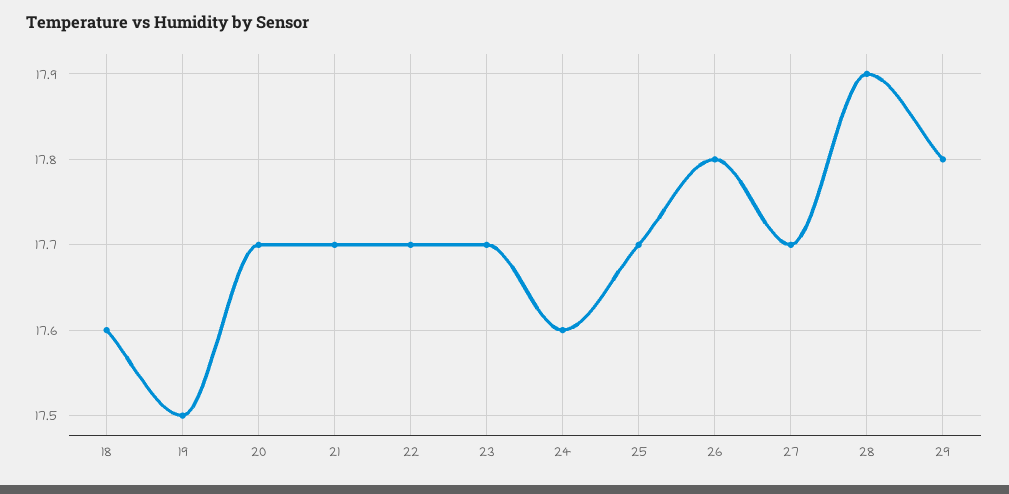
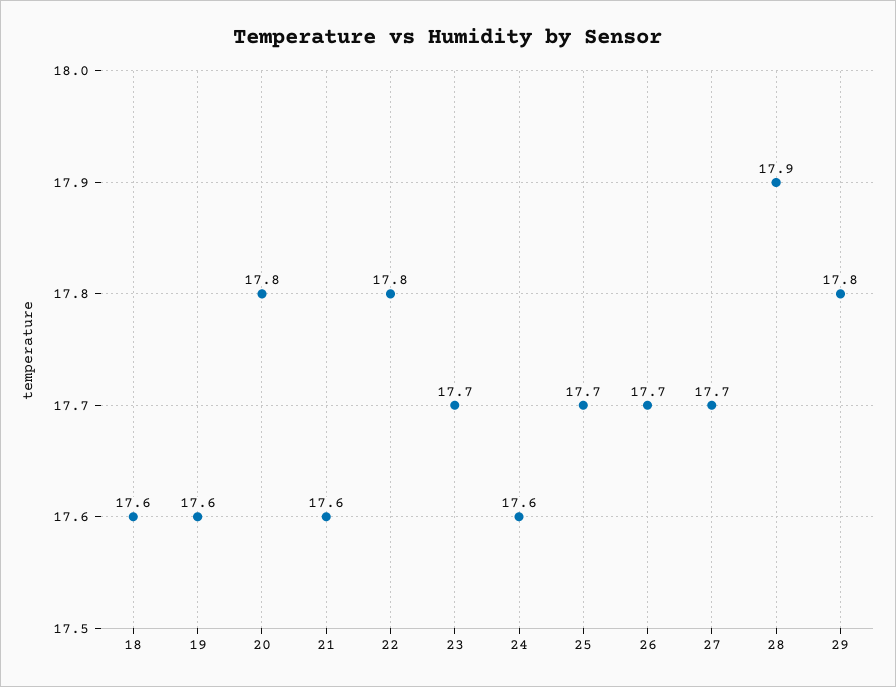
19: 17.5 -> 17.6
20: 17.7 -> 17.8
21: 17.7 -> 17.6
22: 17.7 -> 17.8
26: 17.8 -> 17.7

